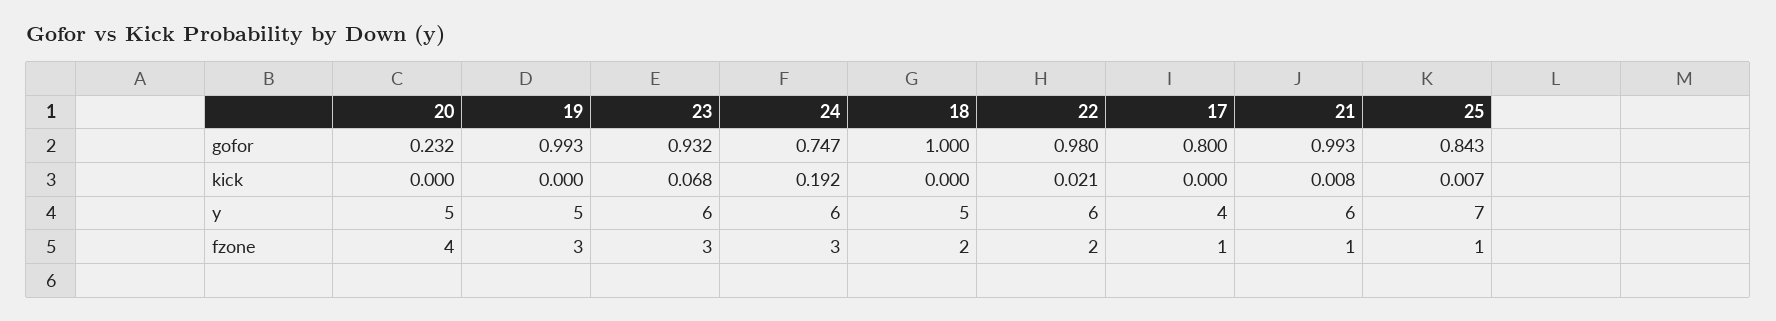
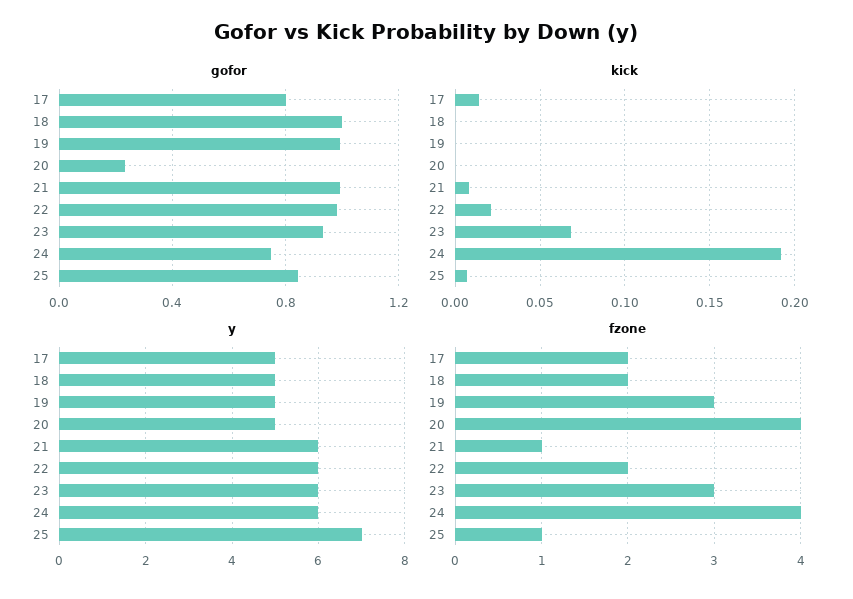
kick, 17: 0 -> 0.015
y, 17: 4 -> 5
fzone, 24: 3 -> 4
fzone, 17: 1 -> 2

